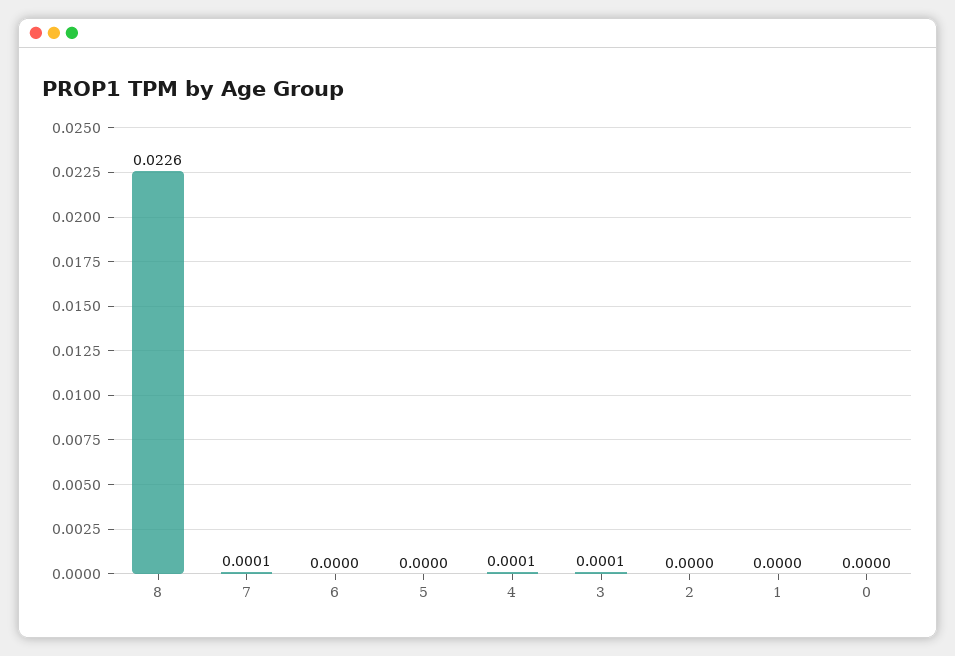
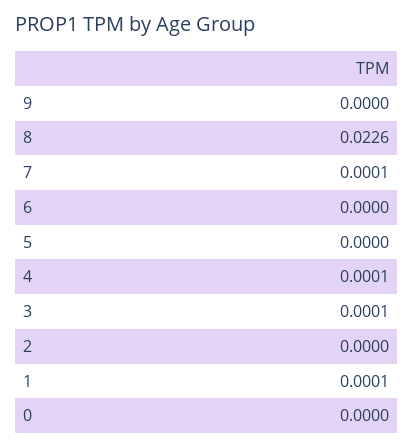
1: 0 -> 0.0001
9: none -> 0

